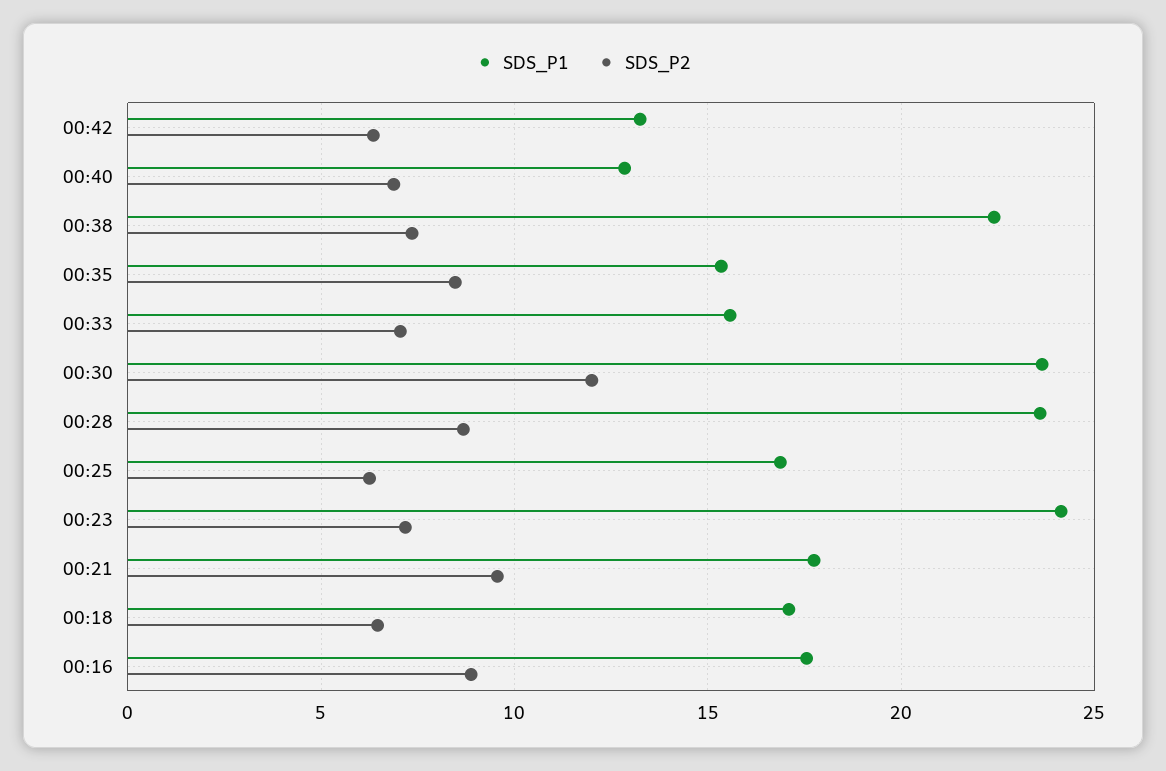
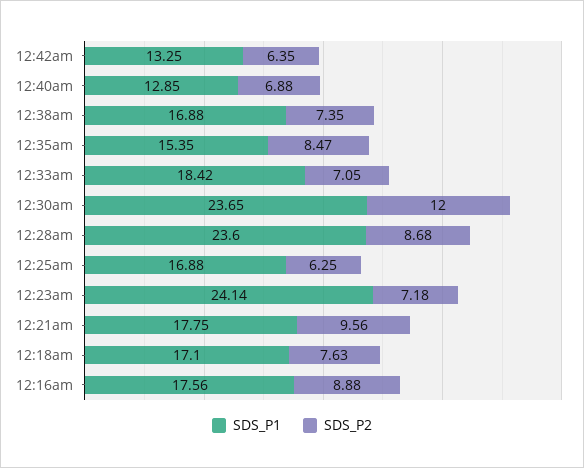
SDS_P1, 00:38: 22.5 -> 16.88
SDS_P1, 00:33: 15.5 -> 18.42
SDS_P2, 00:18: 6.5 -> 7.63

